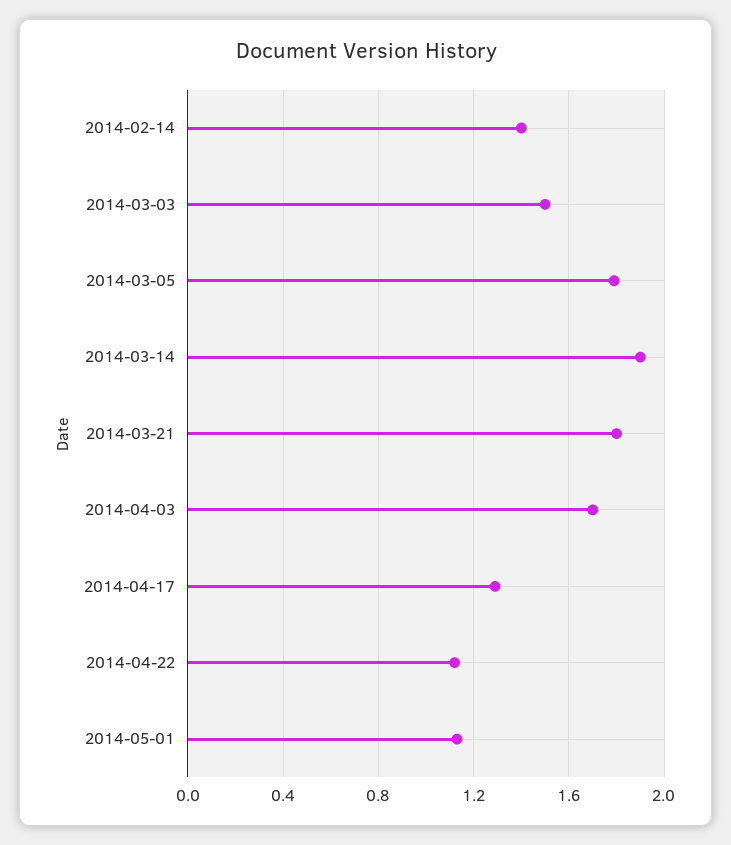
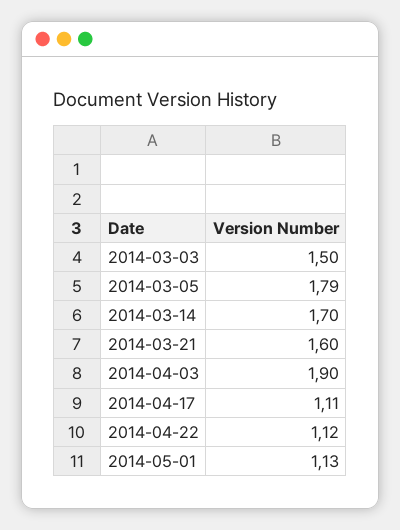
2014-02-14: 1.4 -> none
2014-03-14: 1.9 -> 1.7
2014-03-21: 1.8 -> 1.6
2014-04-03: 1.7 -> 1.9
2014-04-17: 1.3 -> 1.11

